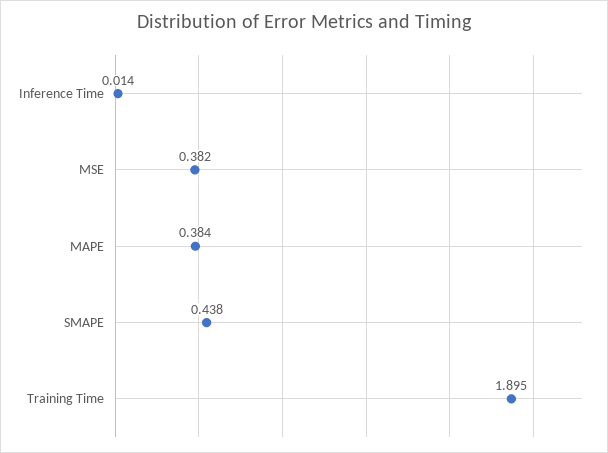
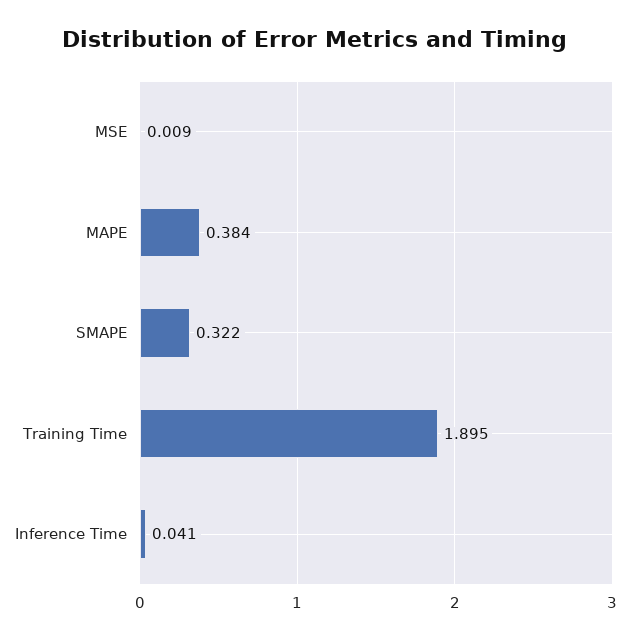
Inference Time: 0.014 -> 0.041
MSE: 0.382 -> 0.009
SMAPE: 0.438 -> 0.322

